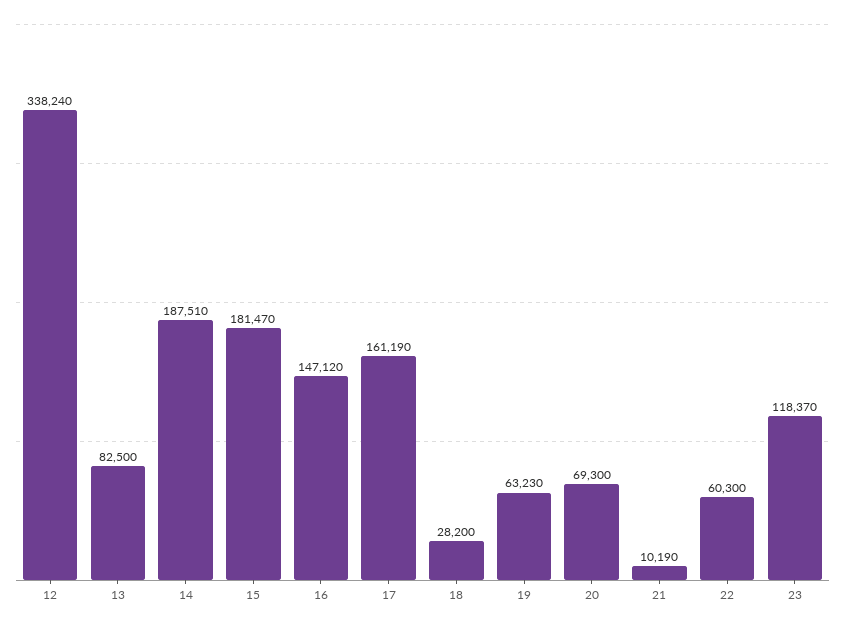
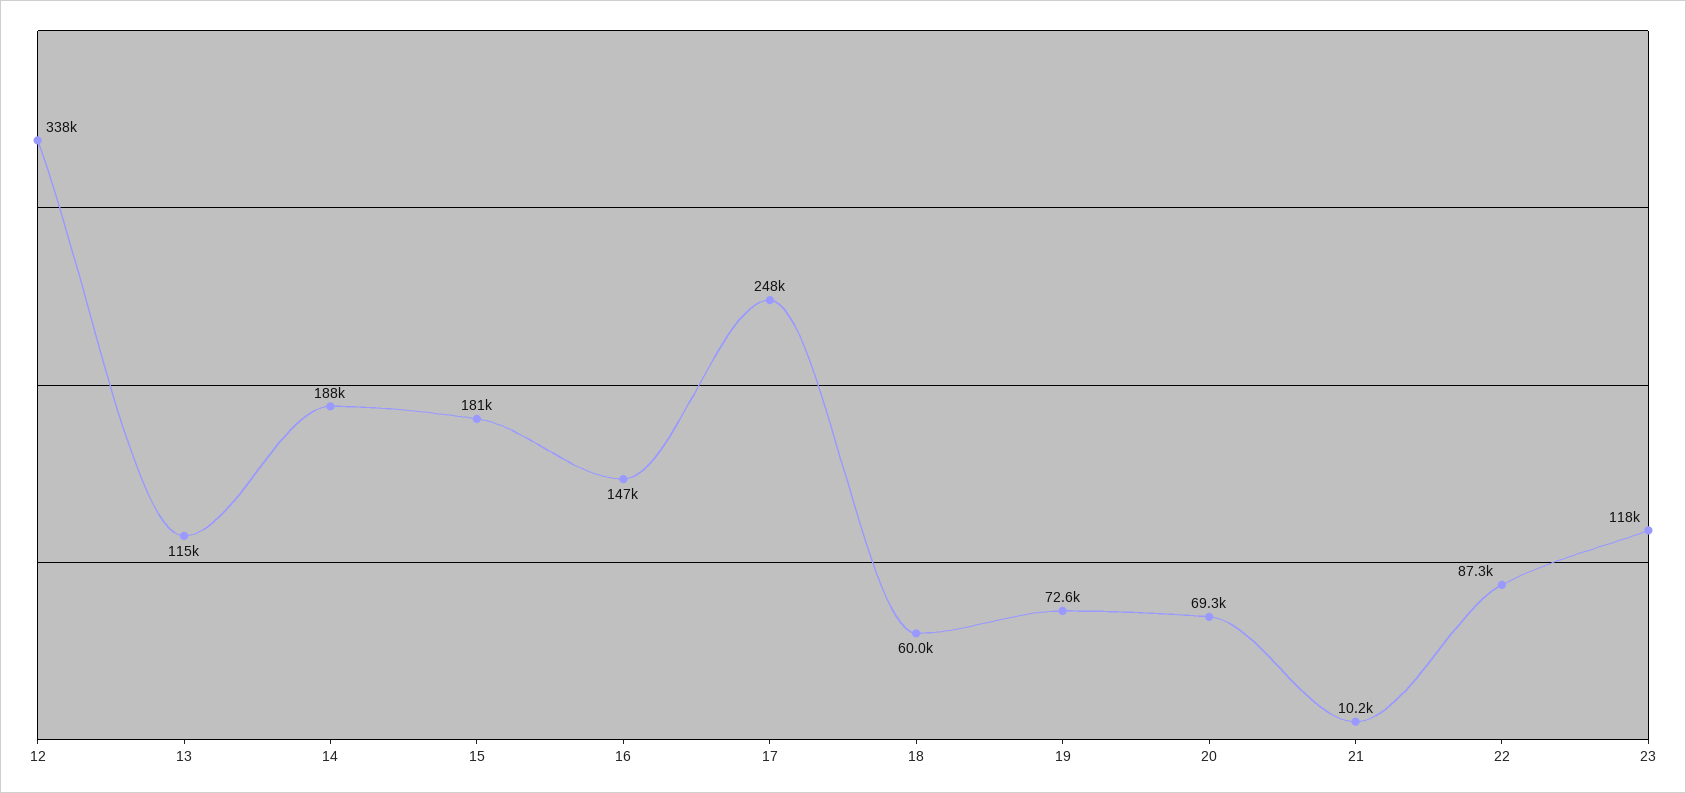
13: 82500 -> 115000
17: 161190 -> 248000
18: 28200 -> 60000
19: 63230 -> 72600
22: 60300 -> 87300

